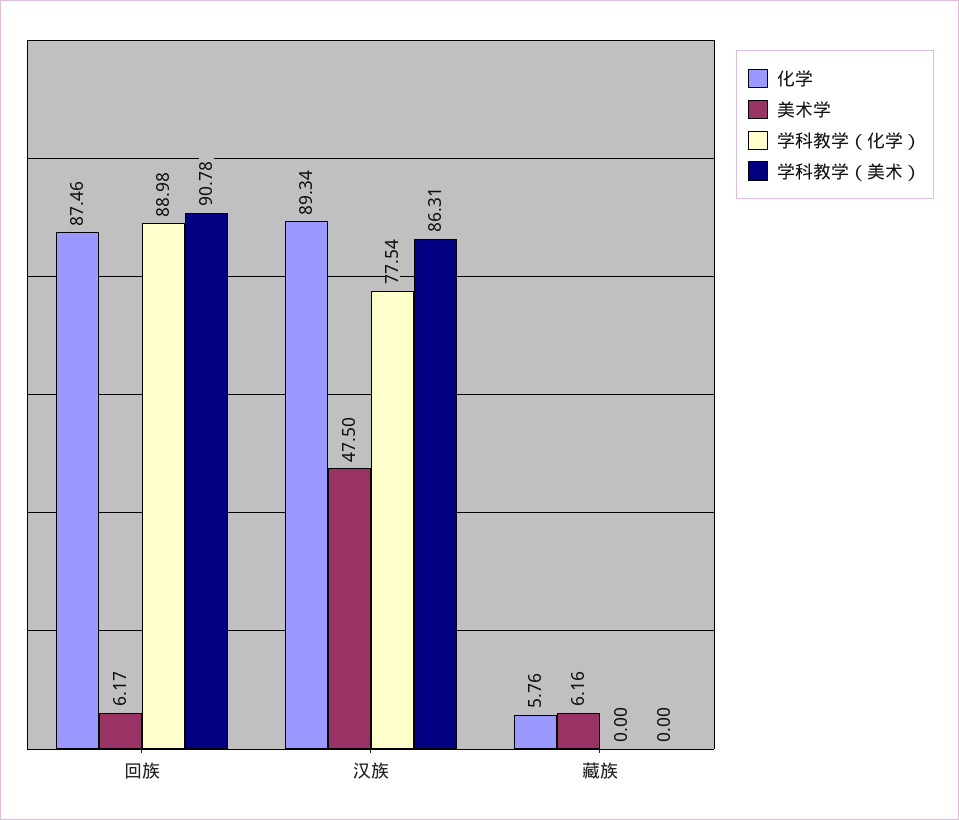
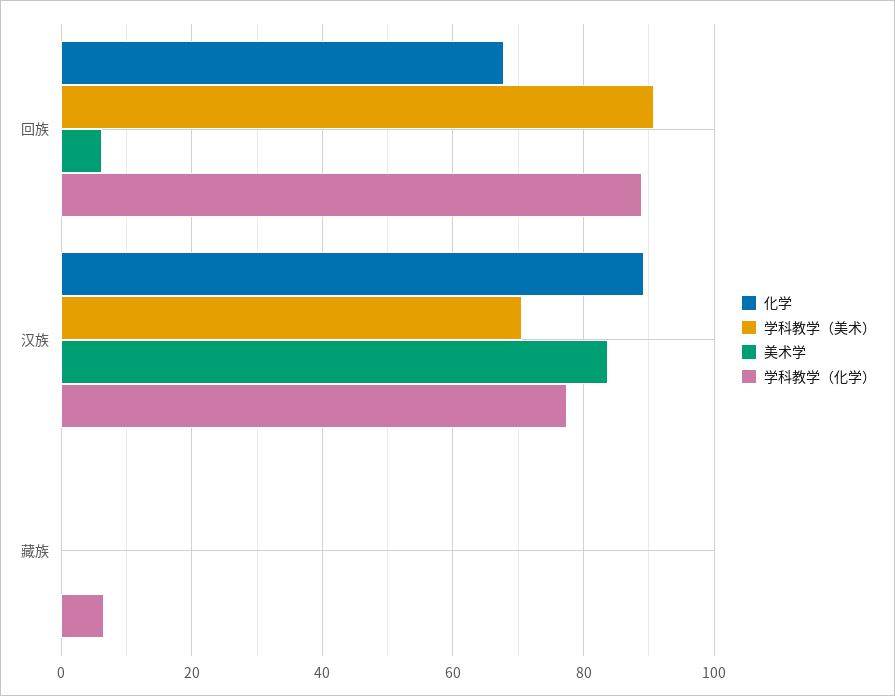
化学, 回族: 87.46 -> 68
美术学, 汉族: 47.5 -> 84
学科教学（美术）, 汉族: 86.31 -> 70
化学, 藏族: 5.76 -> 0
美术学, 藏族: 6.16 -> 0
学科教学（化学）, 藏族: 0 -> 6

